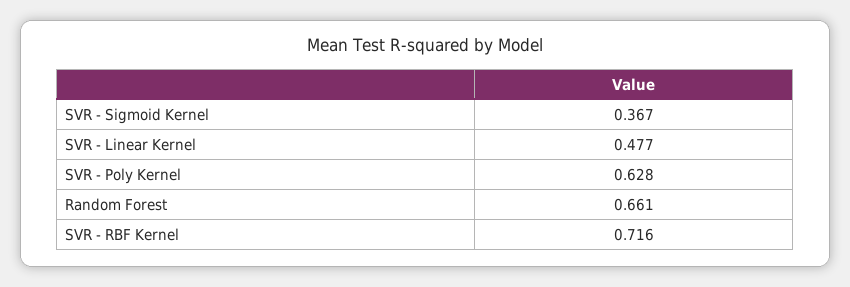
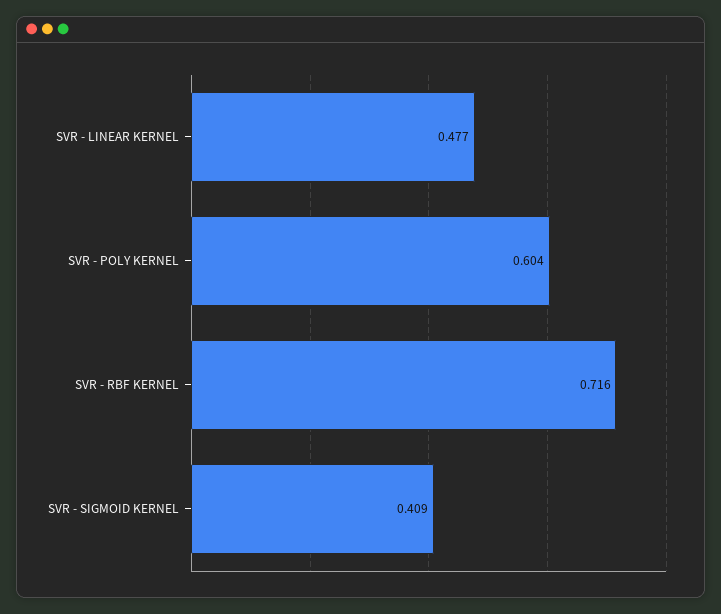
SVR - Sigmoid Kernel: 0.367 -> 0.409
SVR - Poly Kernel: 0.628 -> 0.604
Random Forest: 0.661 -> none

